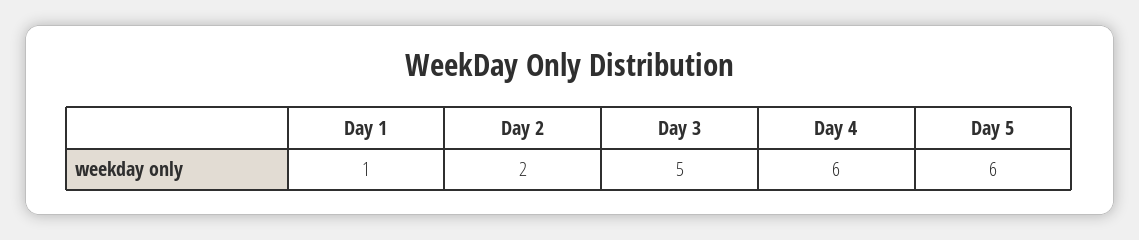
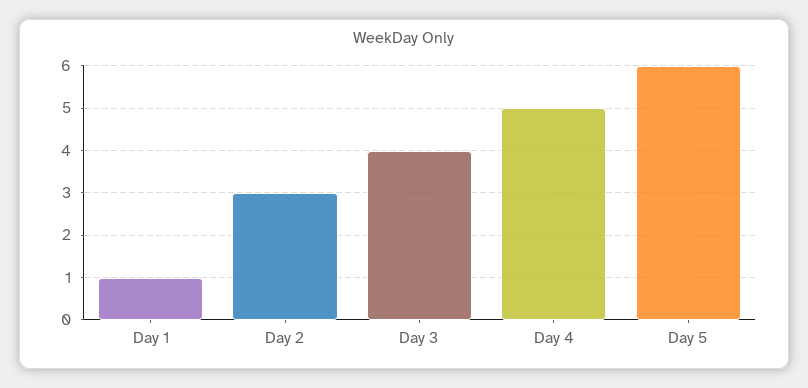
Day 2: 2 -> 3
Day 3: 5 -> 4
Day 4: 6 -> 5

